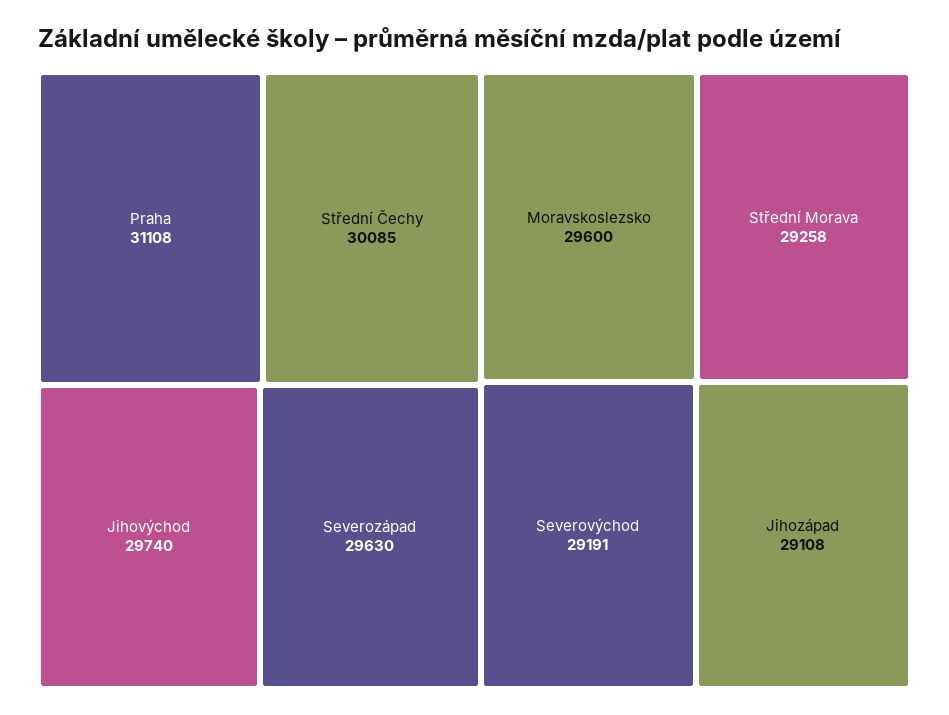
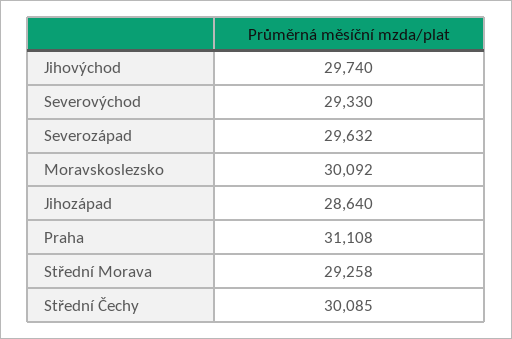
Severozápad: 29630 -> 29632
Moravskoslezsko: 29600 -> 30092
Severovýchod: 29191 -> 29330
Jihozápad: 29108 -> 28640

